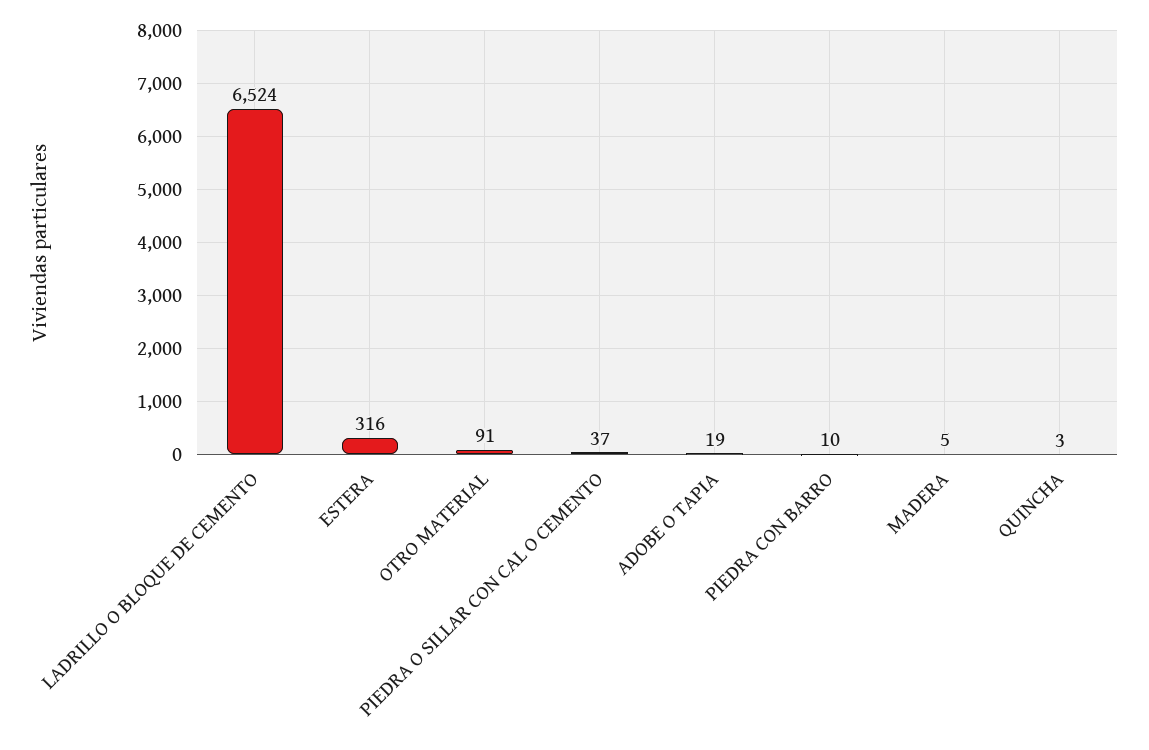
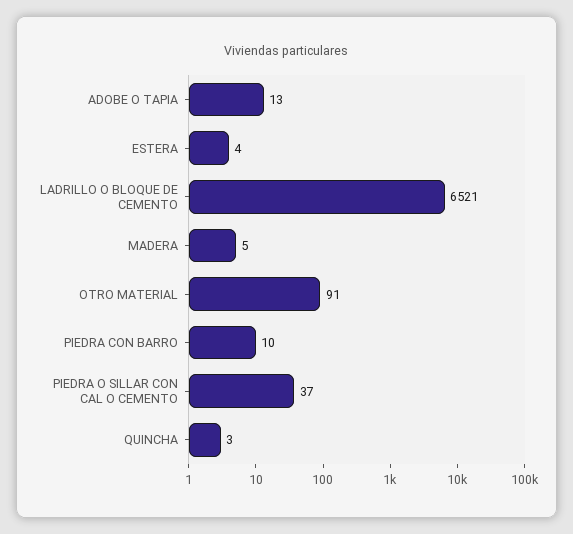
LADRILLO O BLOQUE DE CEMENTO: 6524 -> 6521
ESTERA: 316 -> 4
ADOBE O TAPIA: 19 -> 13

